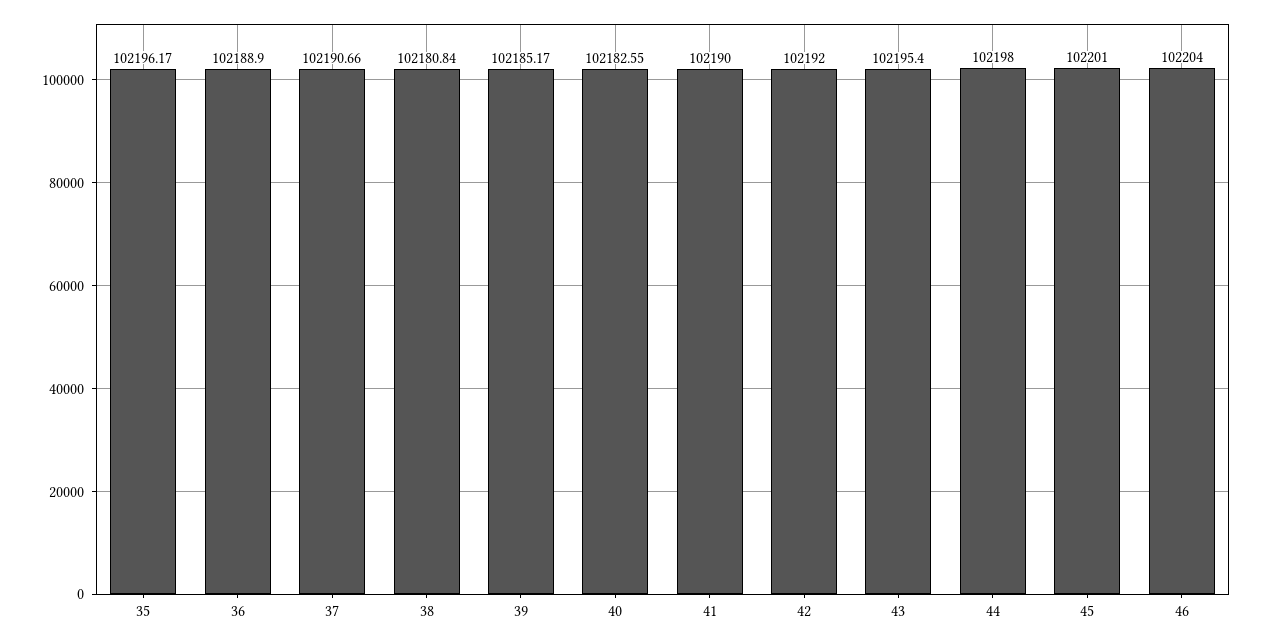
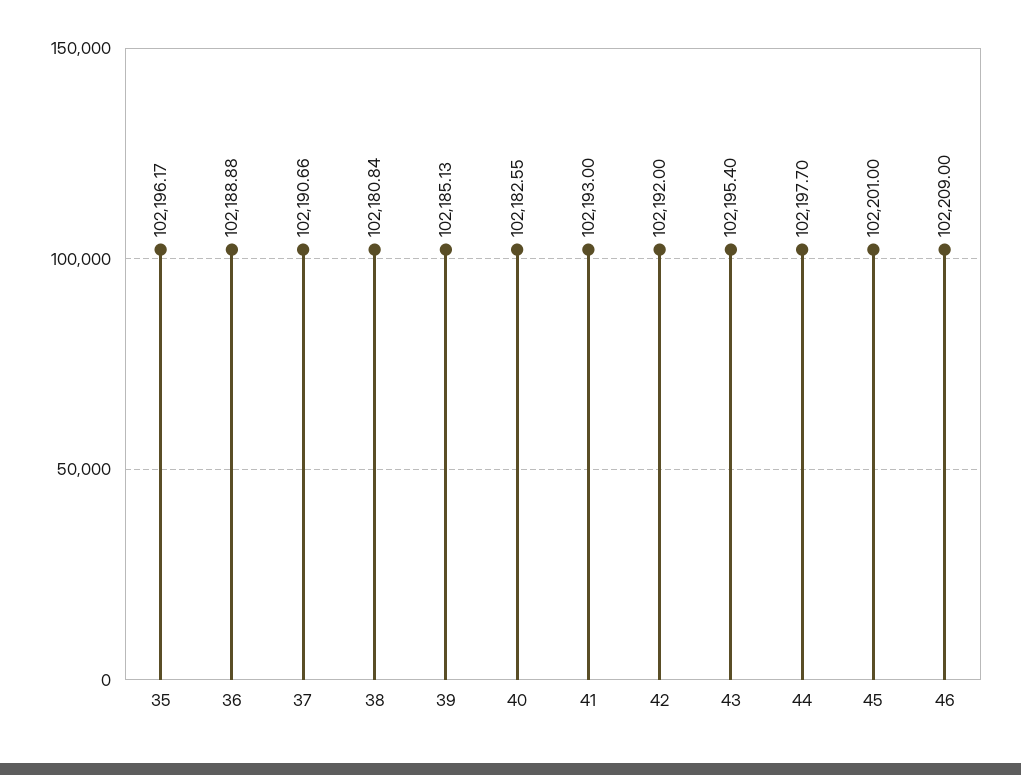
36: 102188.9 -> 102188.88
39: 102185.17 -> 102185.13
41: 102190 -> 102193
44: 102198 -> 102197.7
46: 102204 -> 102209

